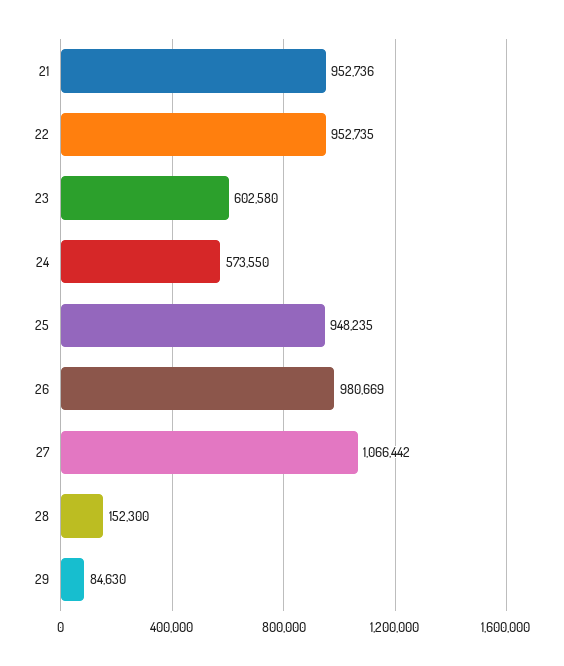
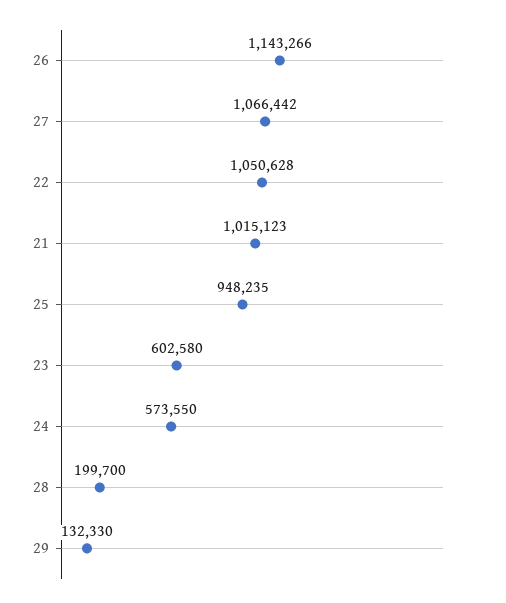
21: 952736 -> 1015123
22: 952735 -> 1050628
26: 980669 -> 1143266
28: 152300 -> 199700
29: 84630 -> 132330

